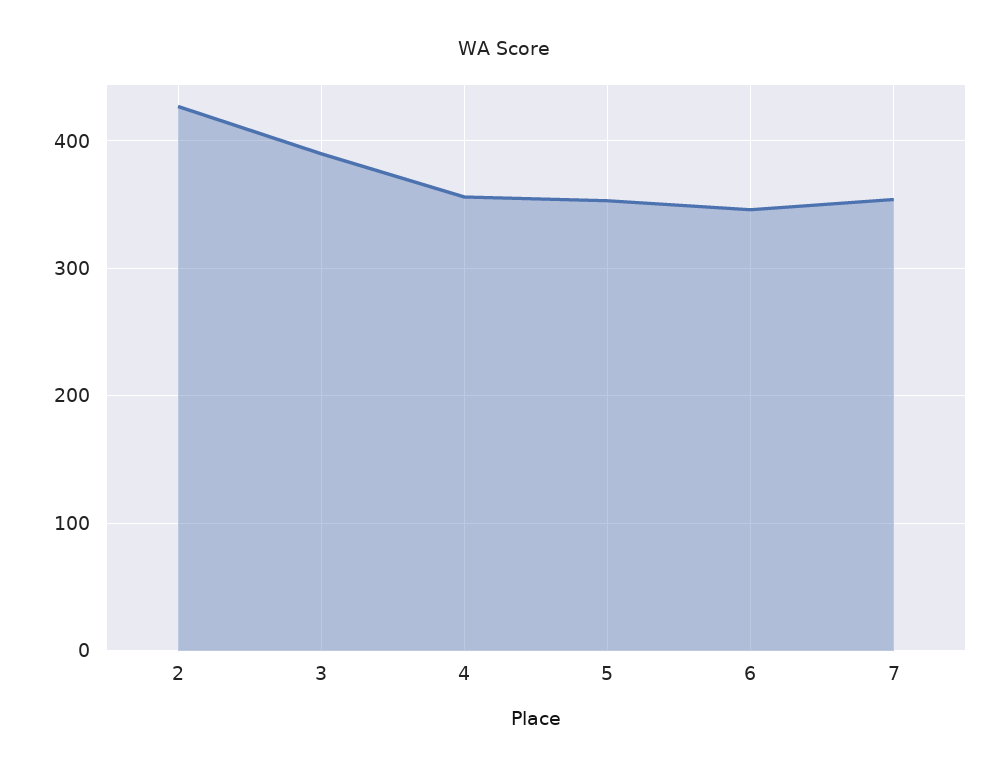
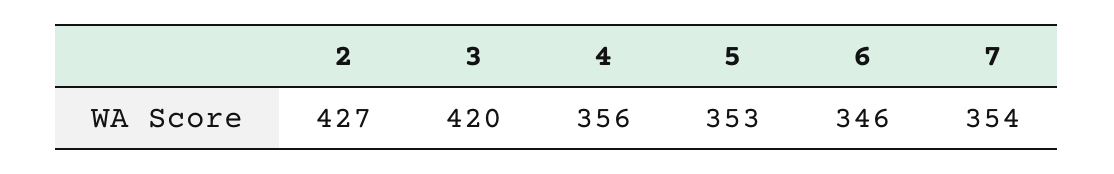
3: 390 -> 420

